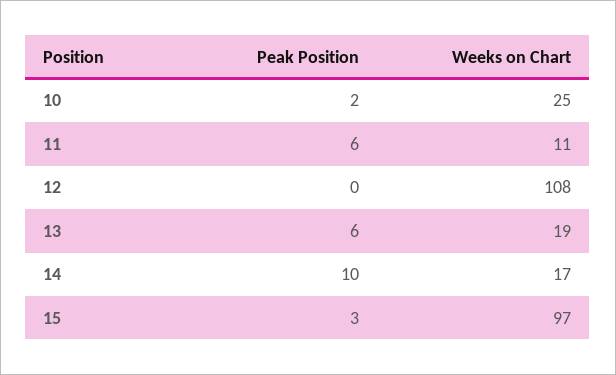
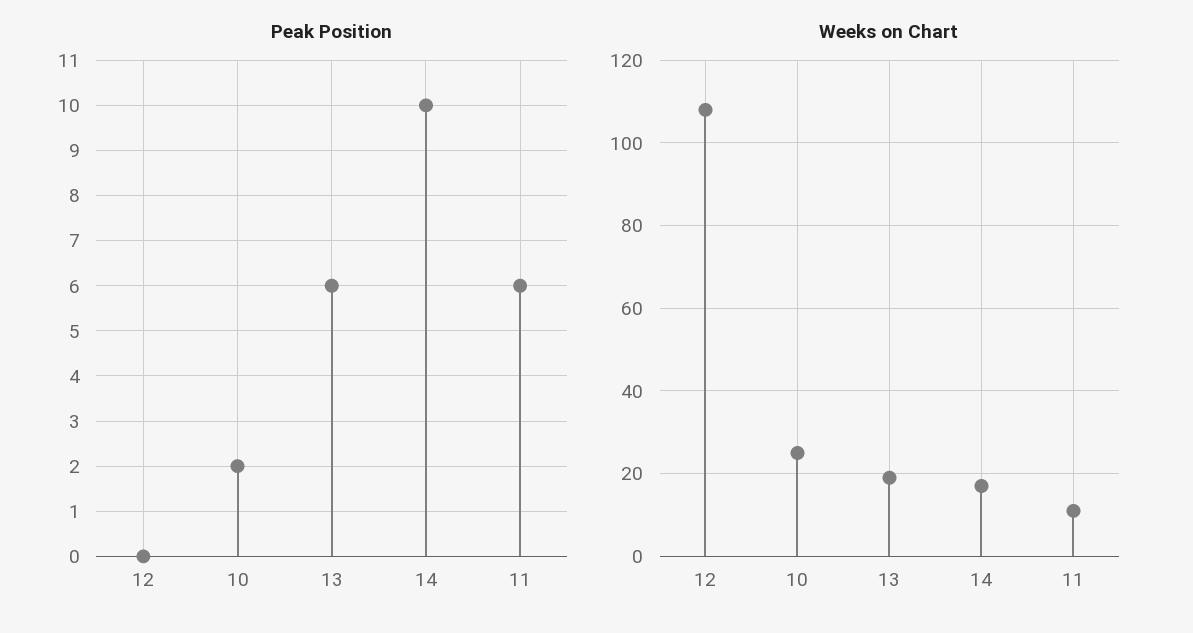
Peak Position, 15: 3 -> none
Weeks on Chart, 15: 97 -> none

